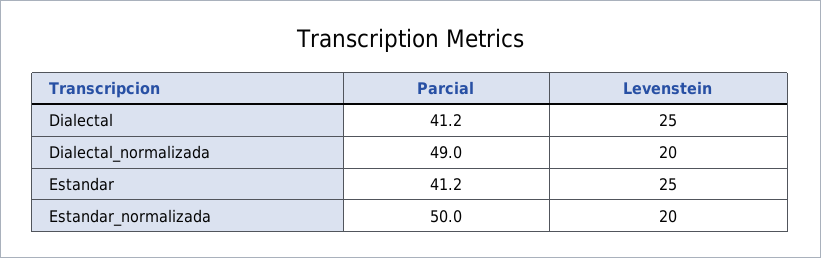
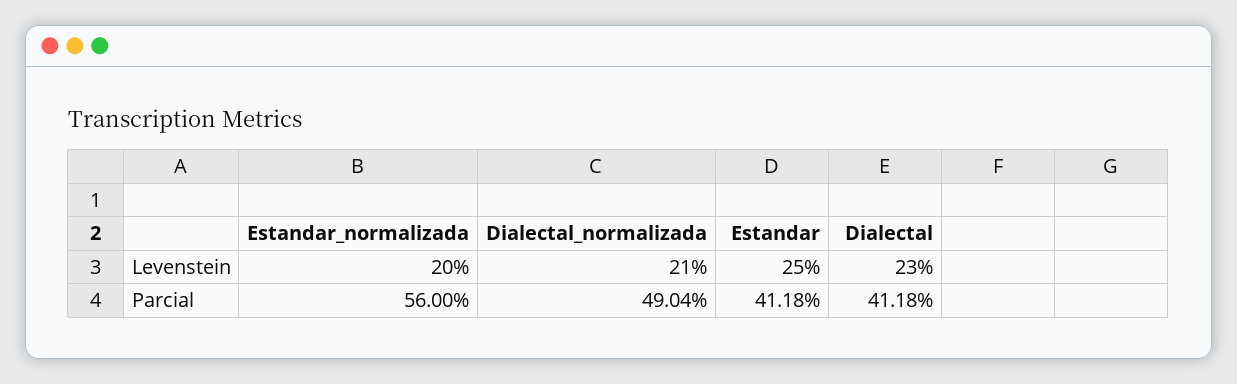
Levenstein, Dialectal: 25 -> 23
Levenstein, Dialectal_normalizada: 20 -> 21
Parcial, Estandar_normalizada: 50 -> 56

